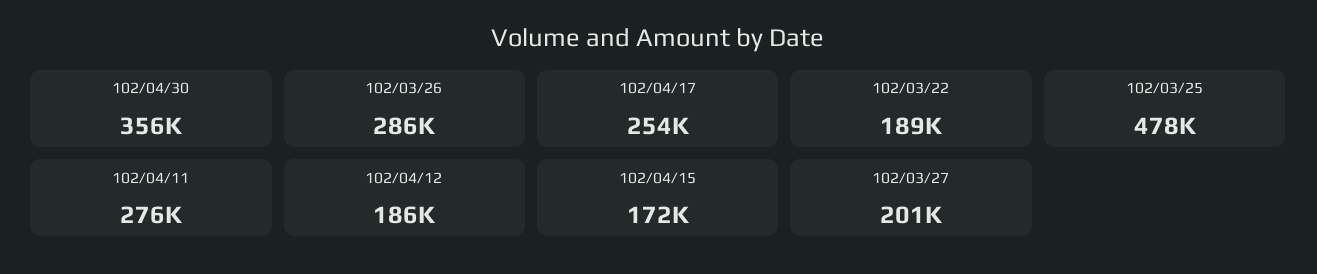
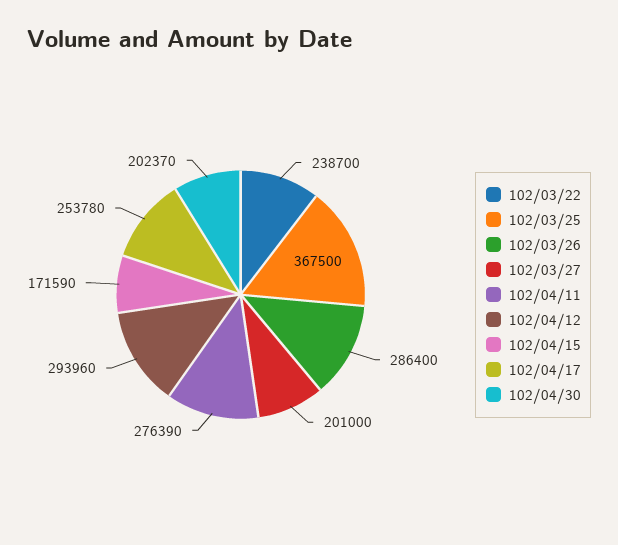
102/04/30: 356000 -> 202370
102/03/22: 189000 -> 238700
102/03/25: 478000 -> 367500
102/04/12: 186000 -> 293960

